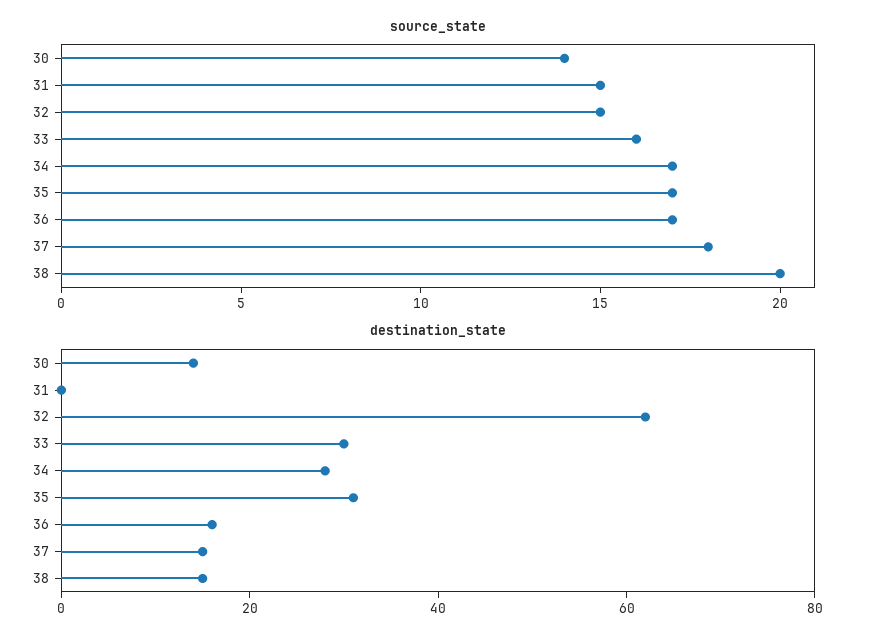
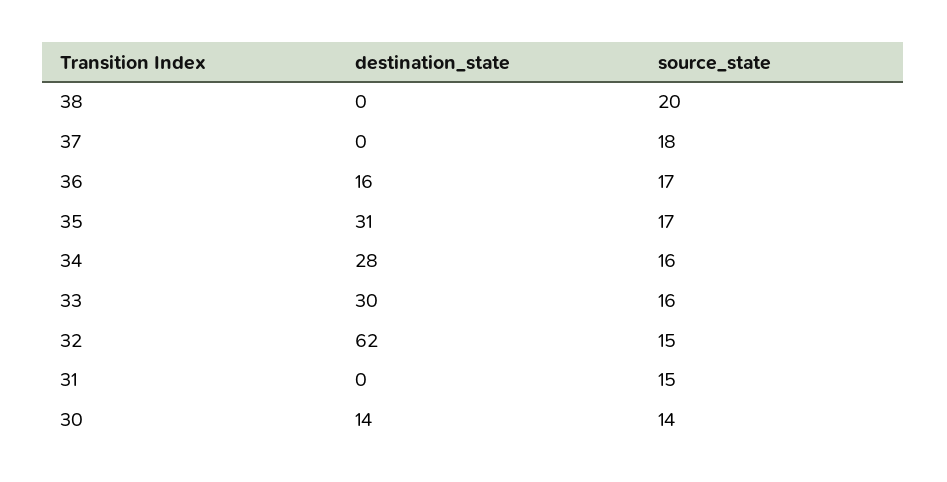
source_state, 34: 17 -> 16
destination_state, 37: 15 -> 0
destination_state, 38: 15 -> 0

